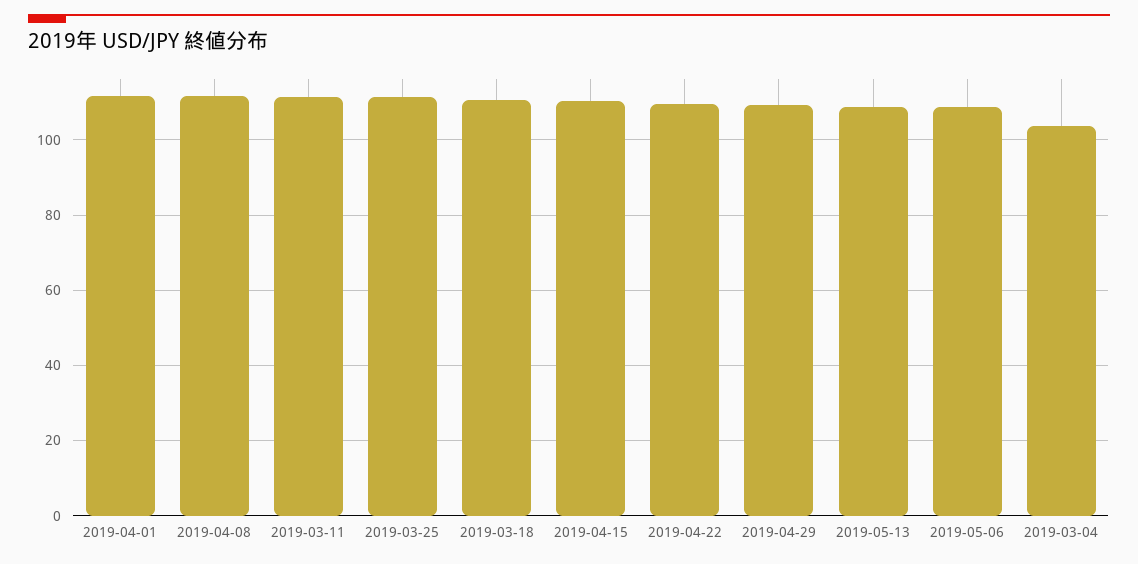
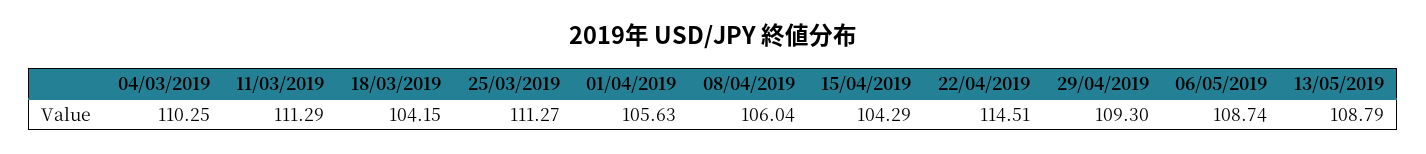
2019-04-01: 112 -> 105.63
2019-04-08: 112 -> 106.04
2019-03-18: 110 -> 104.15
2019-04-15: 110 -> 104.29
2019-04-22: 110 -> 114.51
2019-03-04: 104 -> 110.25

